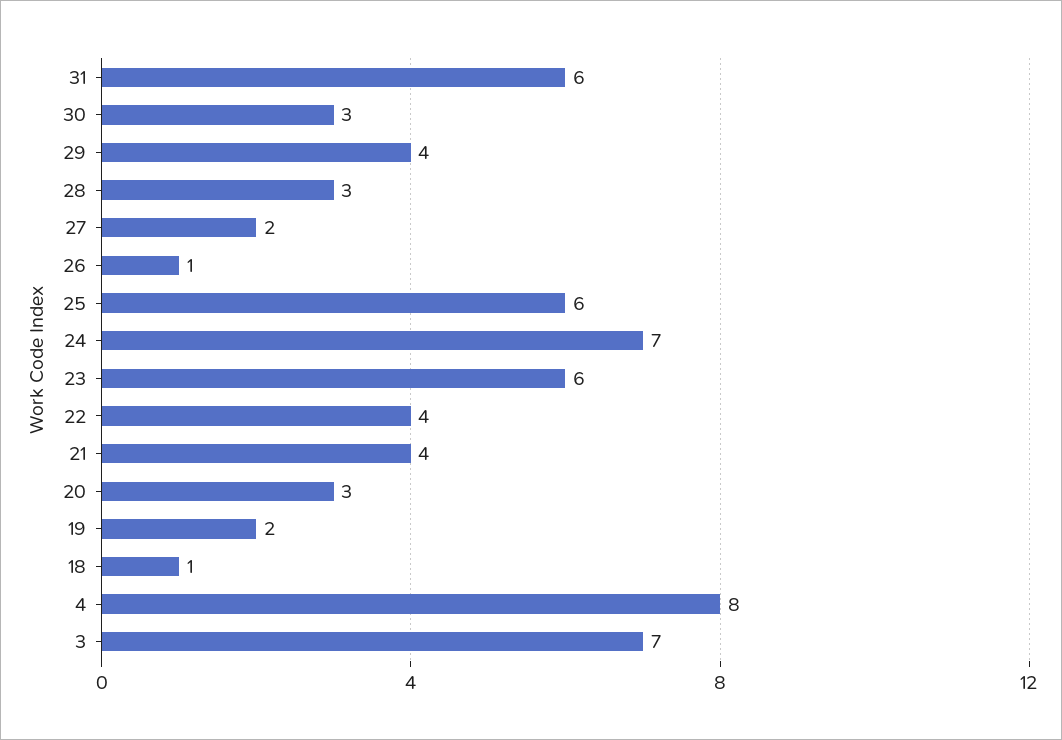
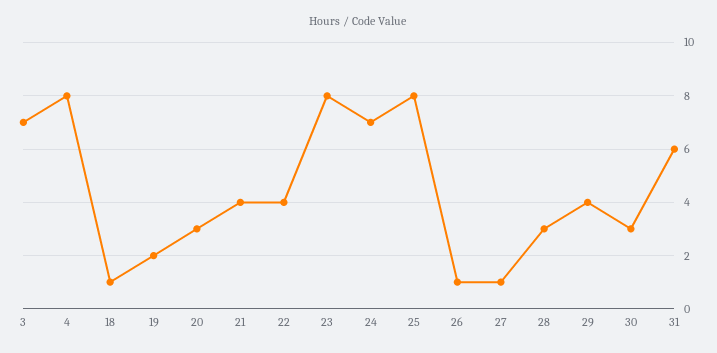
27: 2 -> 1
25: 6 -> 8
23: 6 -> 8

